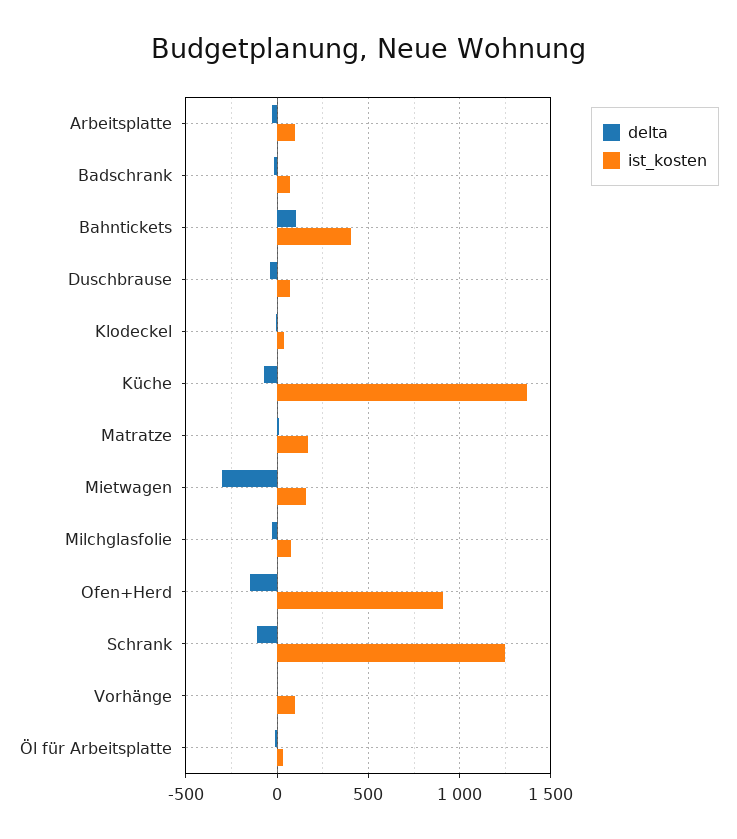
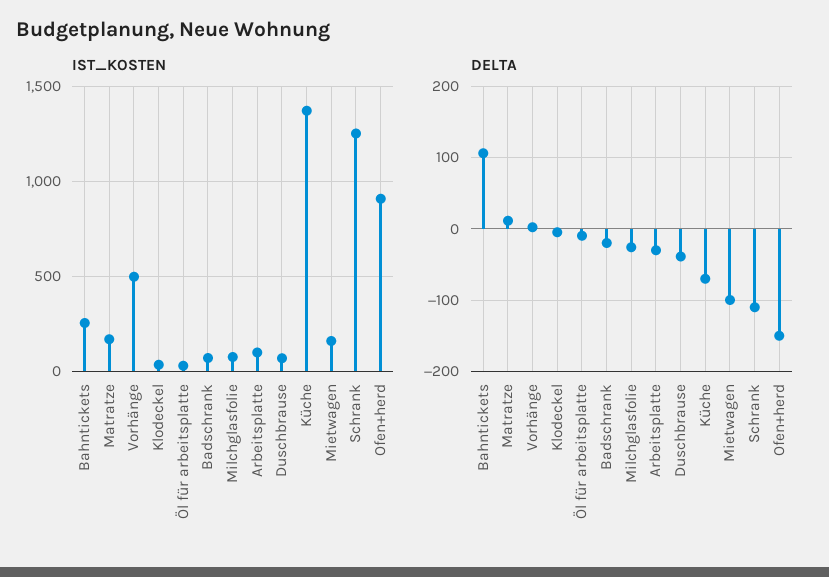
ist_kosten, Bahntickets: 400 -> 250
delta, Mietwagen: -300 -> -100
ist_kosten, Vorhänge: 100 -> 500

